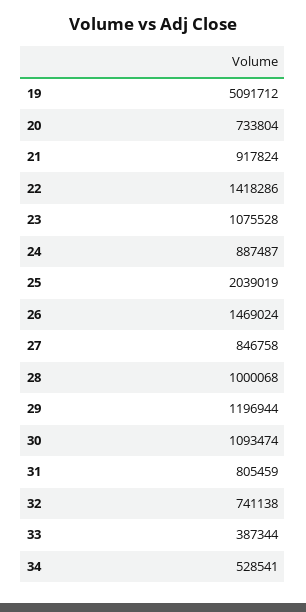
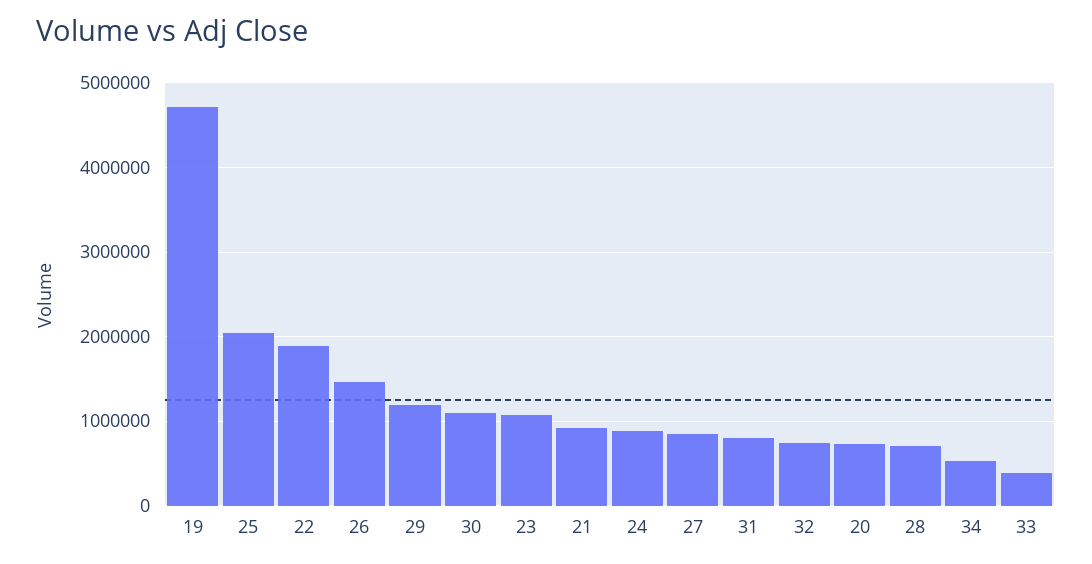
19: 5091712 -> 4700000
22: 1418286 -> 1900000
28: 1000068 -> 700000

